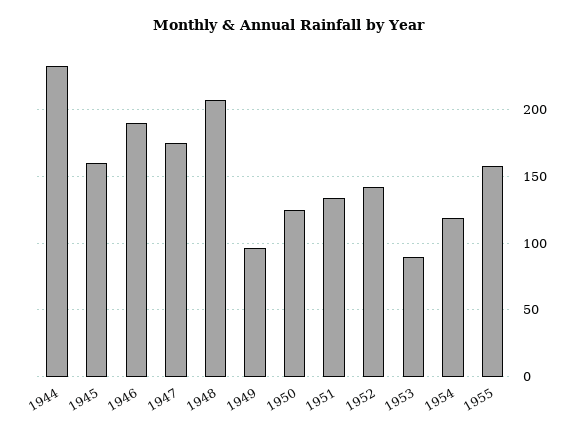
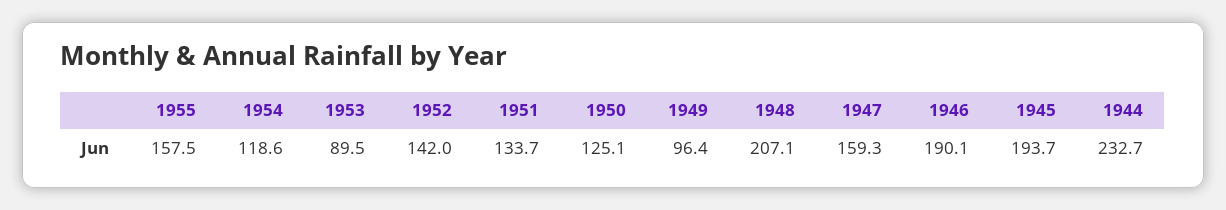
1945: 160 -> 193.7
1947: 175 -> 159.3

